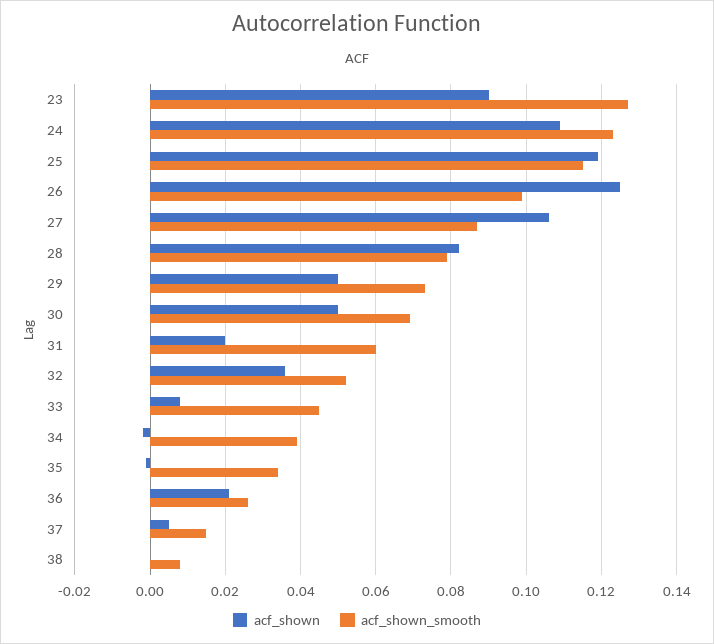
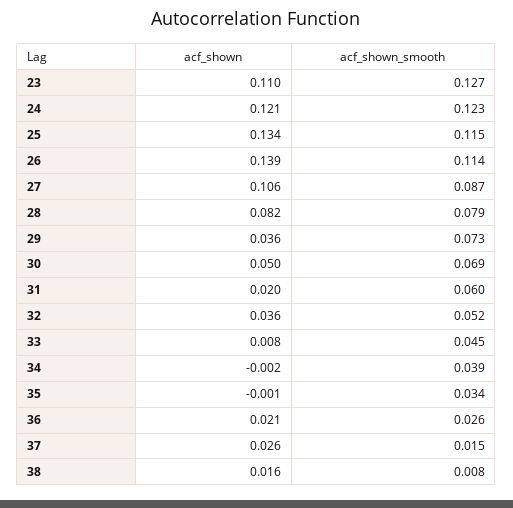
acf_shown, 23: 0.09 -> 0.11
acf_shown, 24: 0.11 -> 0.121
acf_shown, 25: 0.12 -> 0.134
acf_shown, 26: 0.125 -> 0.139
acf_shown_smooth, 26: 0.1 -> 0.114
acf_shown, 29: 0.05 -> 0.036
acf_shown, 37: 0.005 -> 0.026
acf_shown, 38: 0 -> 0.016

